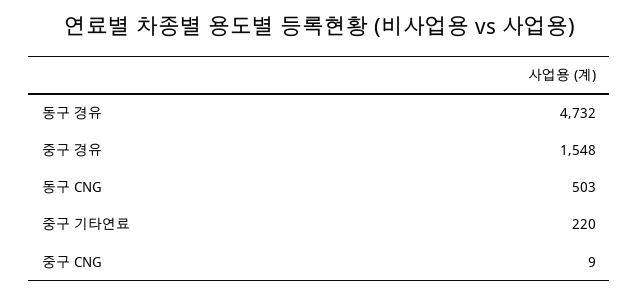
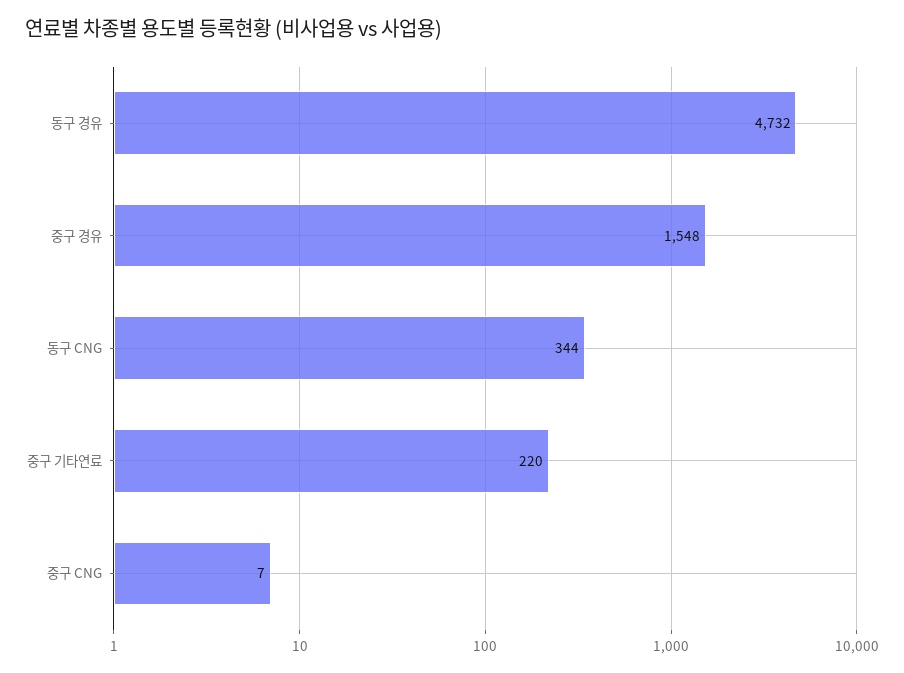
동구 CNG: 503 -> 344
중구 CNG: 9 -> 7

